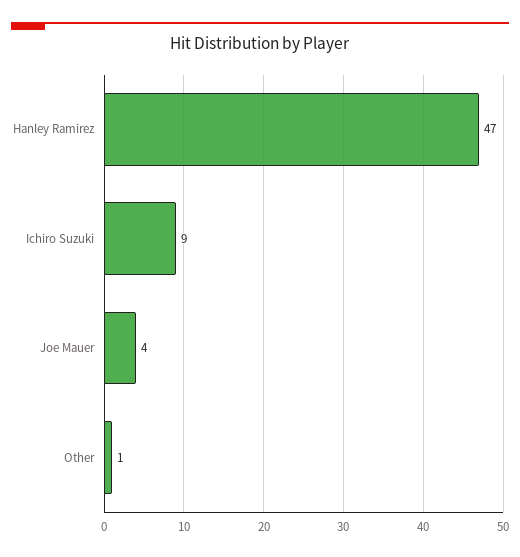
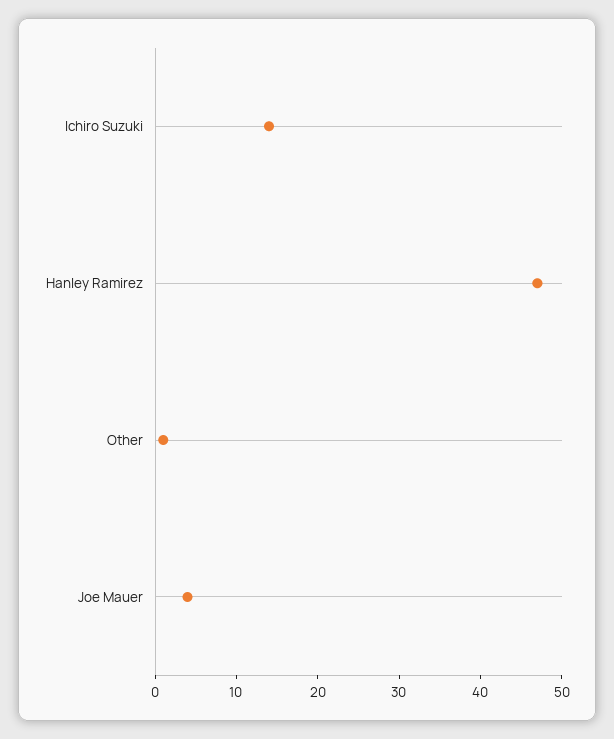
Ichiro Suzuki: 9 -> 14

